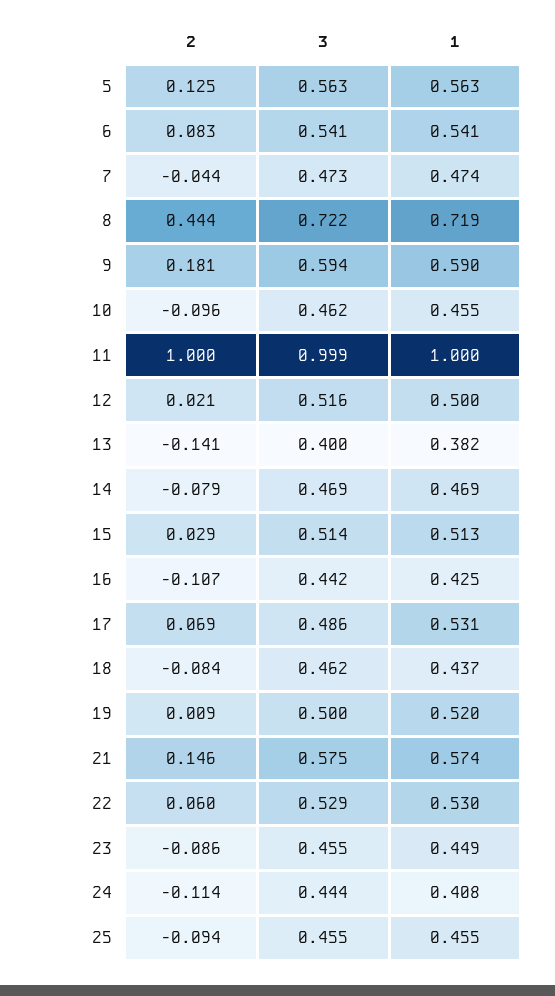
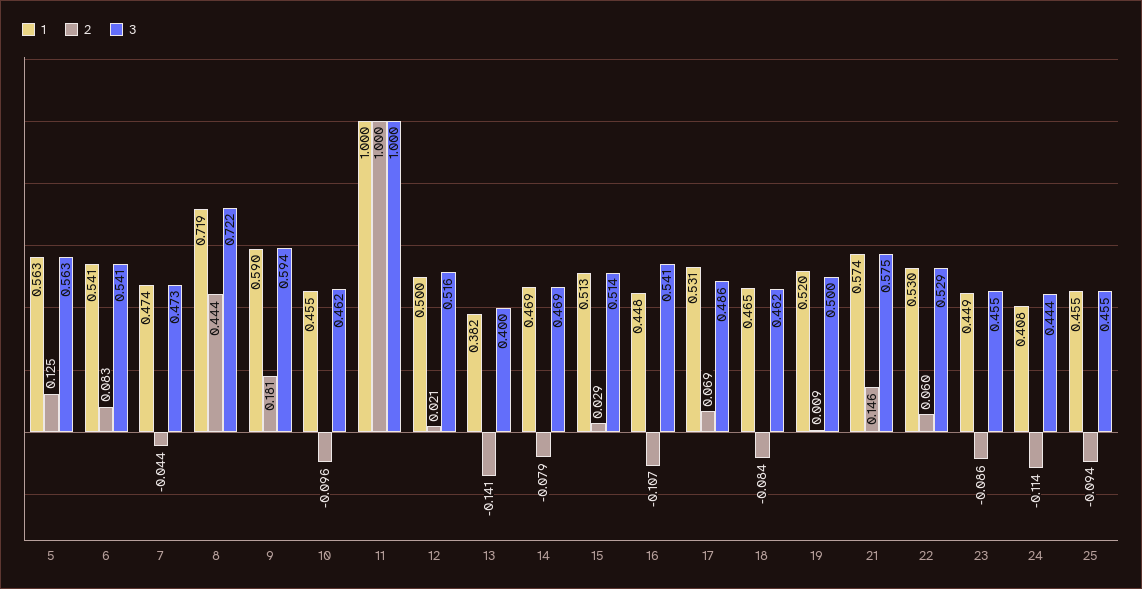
3, 11: 0.999 -> 1
3, 16: 0.442 -> 0.541
1, 16: 0.425 -> 0.448
1, 18: 0.437 -> 0.465

